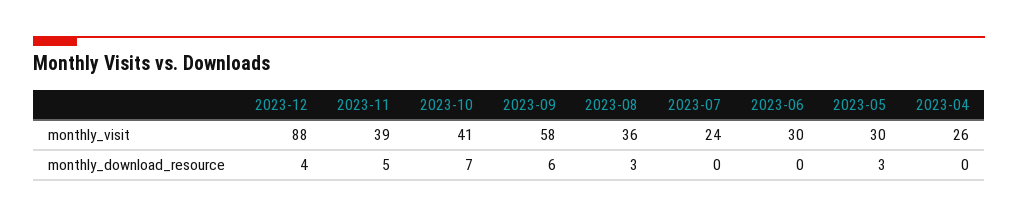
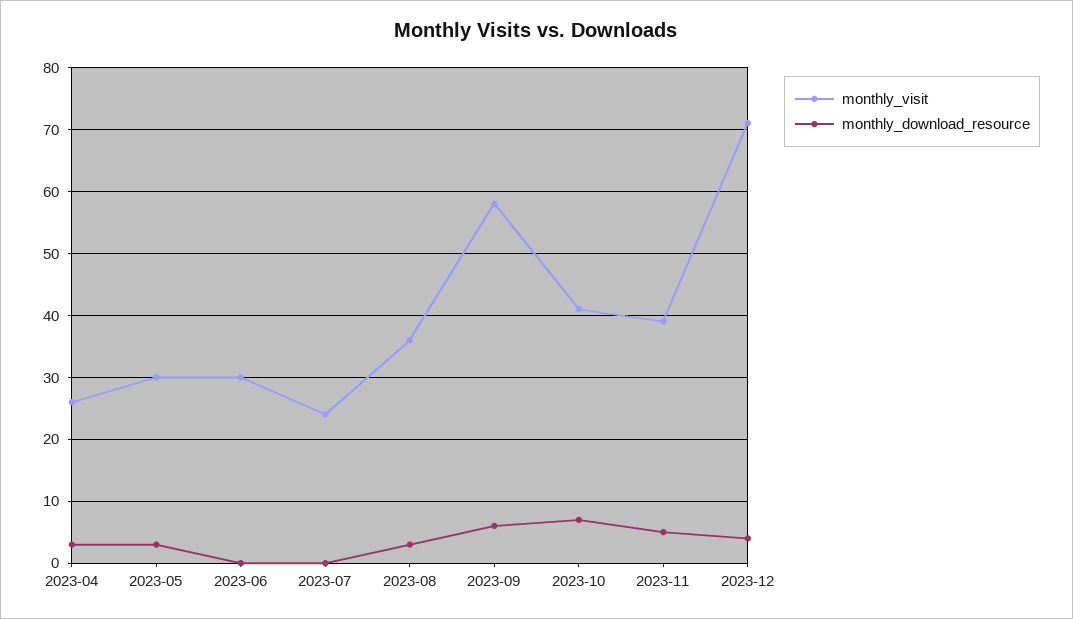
monthly_visit, 2023-12: 88 -> 71
monthly_download_resource, 2023-04: 0 -> 3

